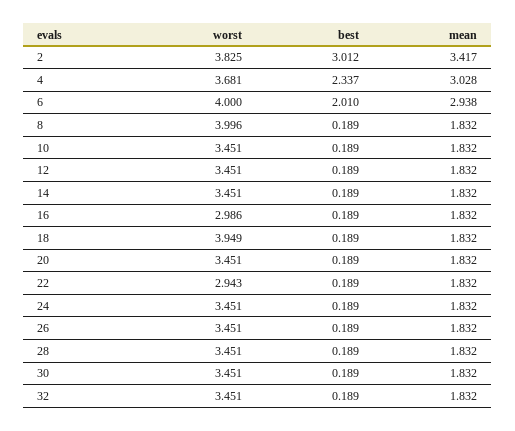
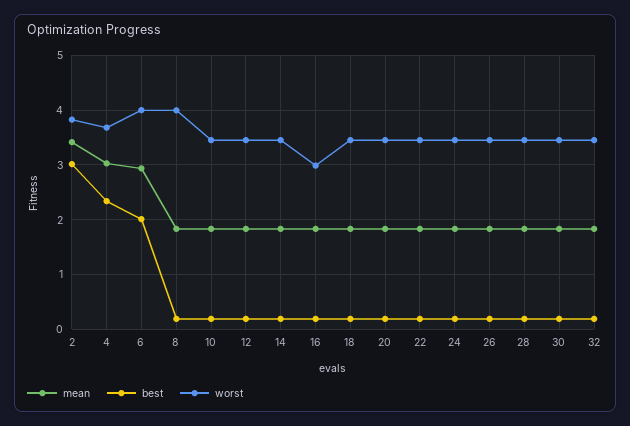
worst, 18: 3.949 -> 3.4
worst, 22: 2.943 -> 3.4

